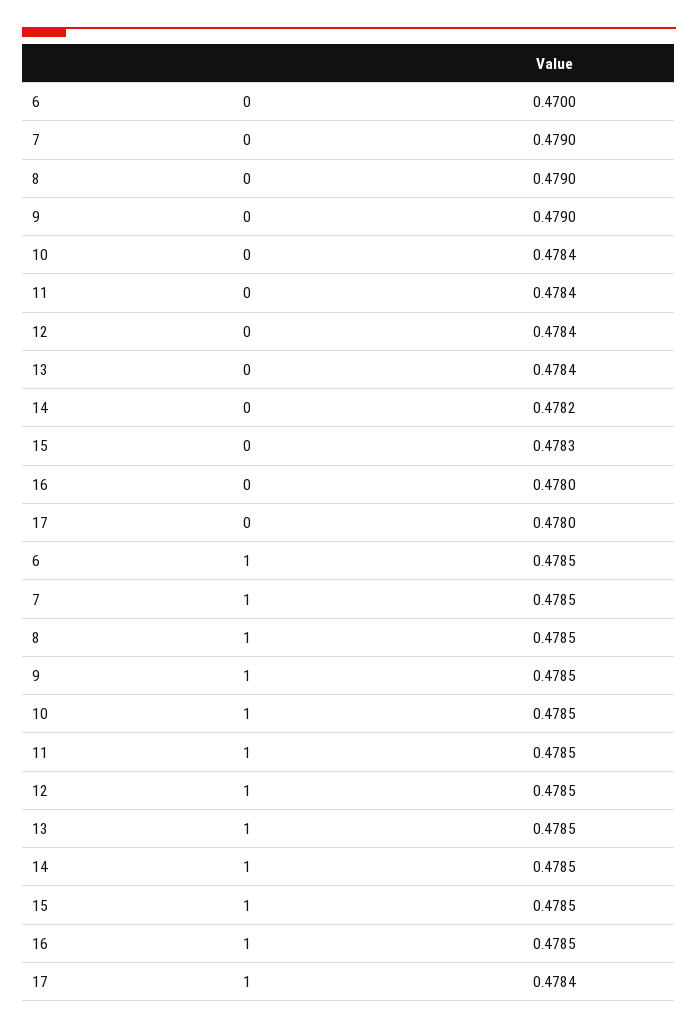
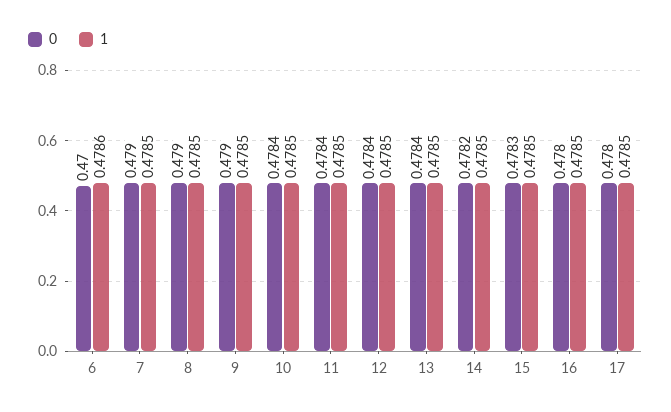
1, 6: 0.4785 -> 0.4786
1, 17: 0.4784 -> 0.4785

